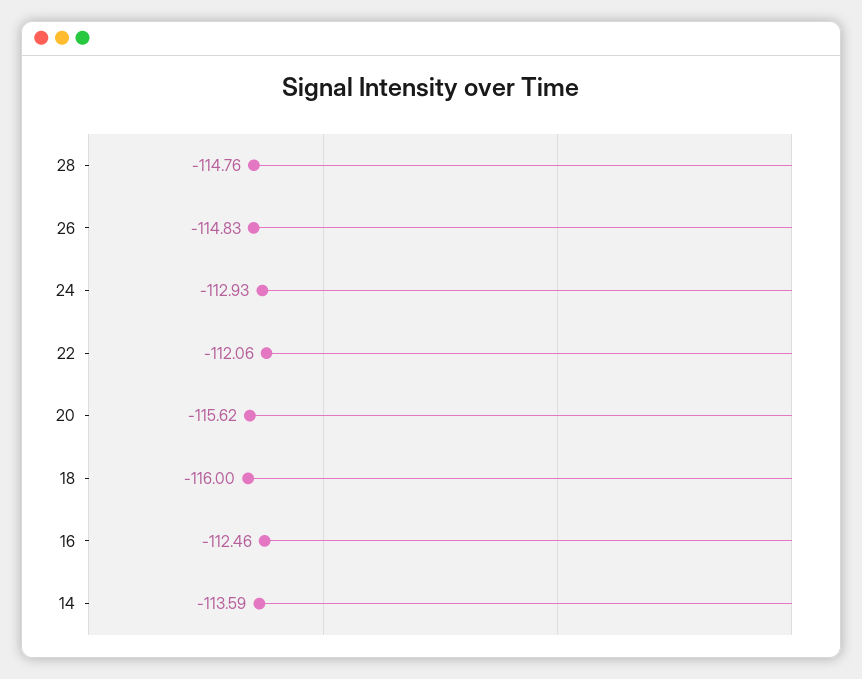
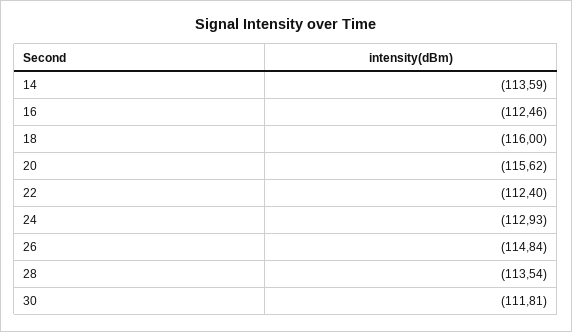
28: -114.76 -> -113.54
26: -114.83 -> -114.84
22: -112.06 -> -112.4
30: none -> -111.81

